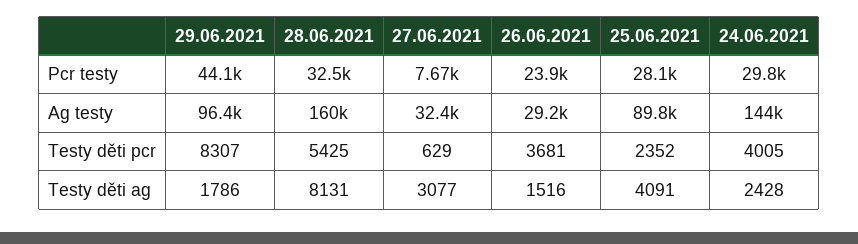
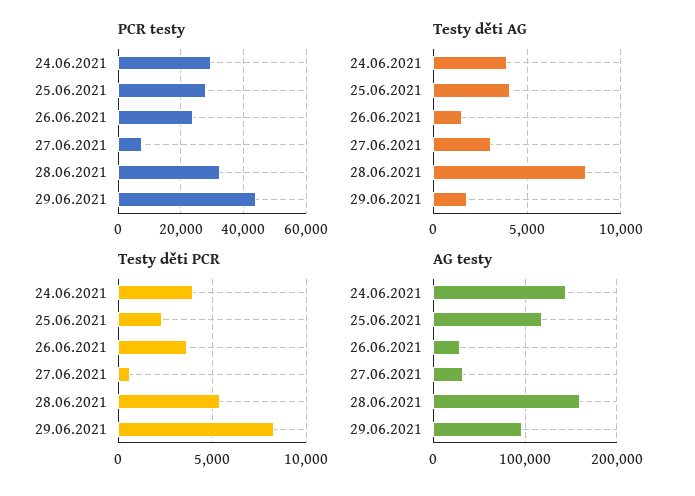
Ag testy, 25.06.2021: 89800 -> 120000
Testy děti ag, 24.06.2021: 2428 -> 4000

